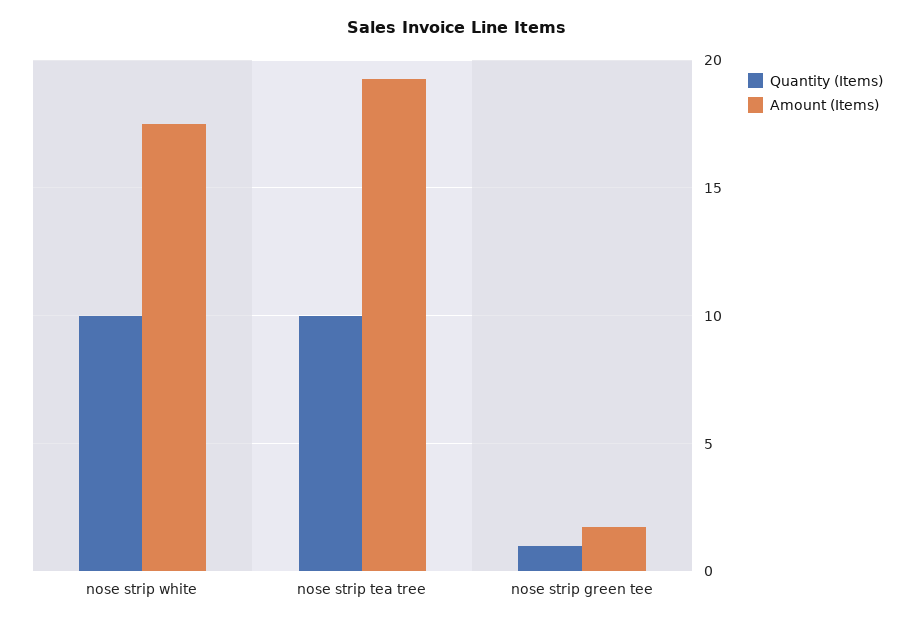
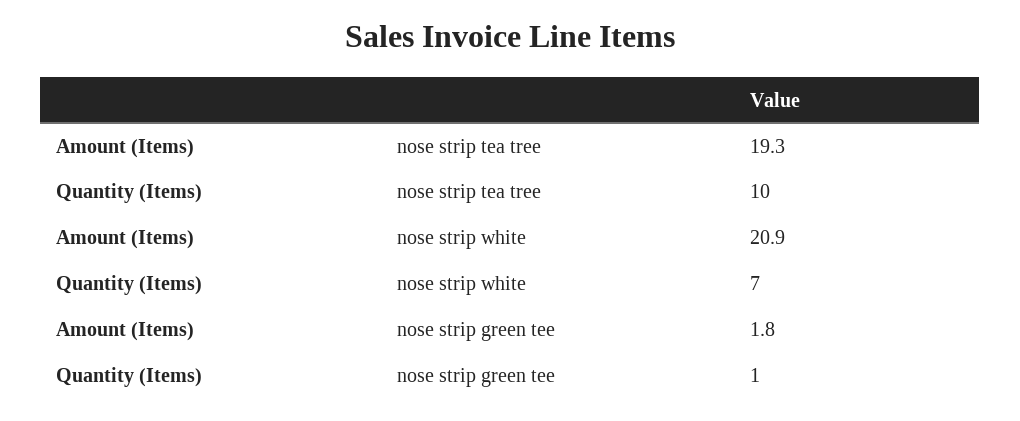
Quantity (Items), nose strip white: 10 -> 7
Amount (Items), nose strip white: 17.5 -> 20.9

